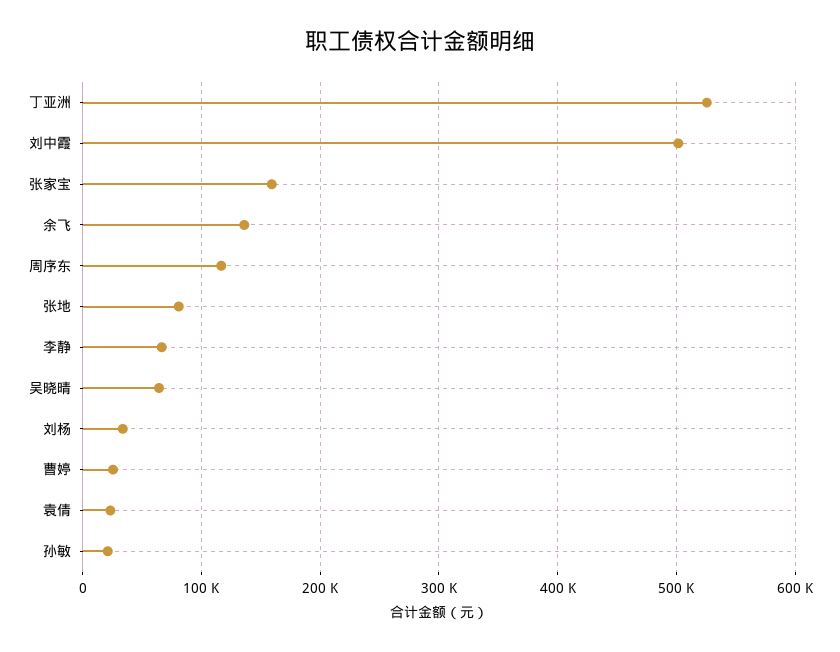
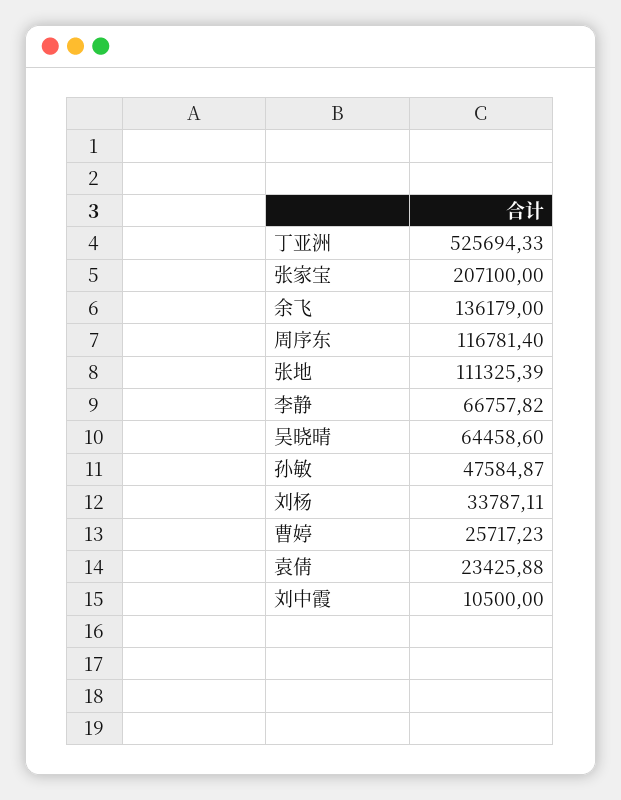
刘中霞: 500000 -> 10500
张家宝: 160000 -> 207100
张地: 80000 -> 111325.39
孙敏: 20000 -> 47584.87

